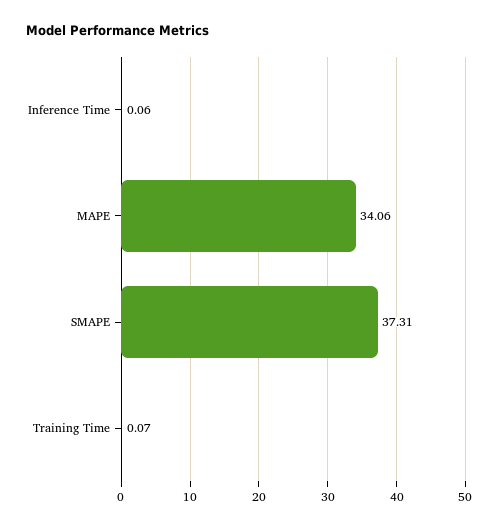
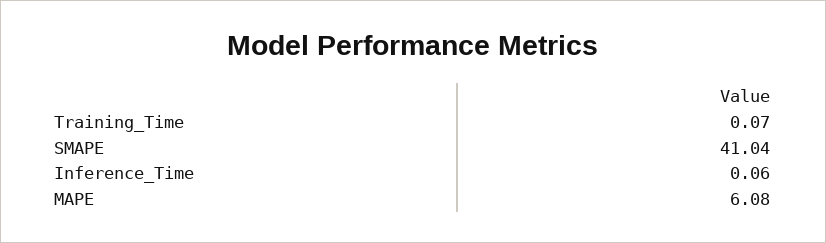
MAPE: 34.06 -> 6.08
SMAPE: 37.31 -> 41.04

